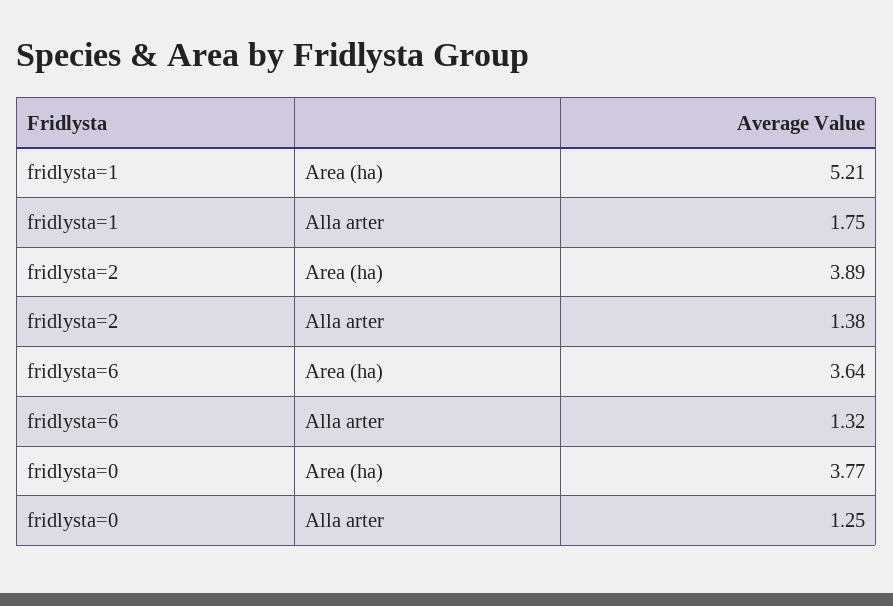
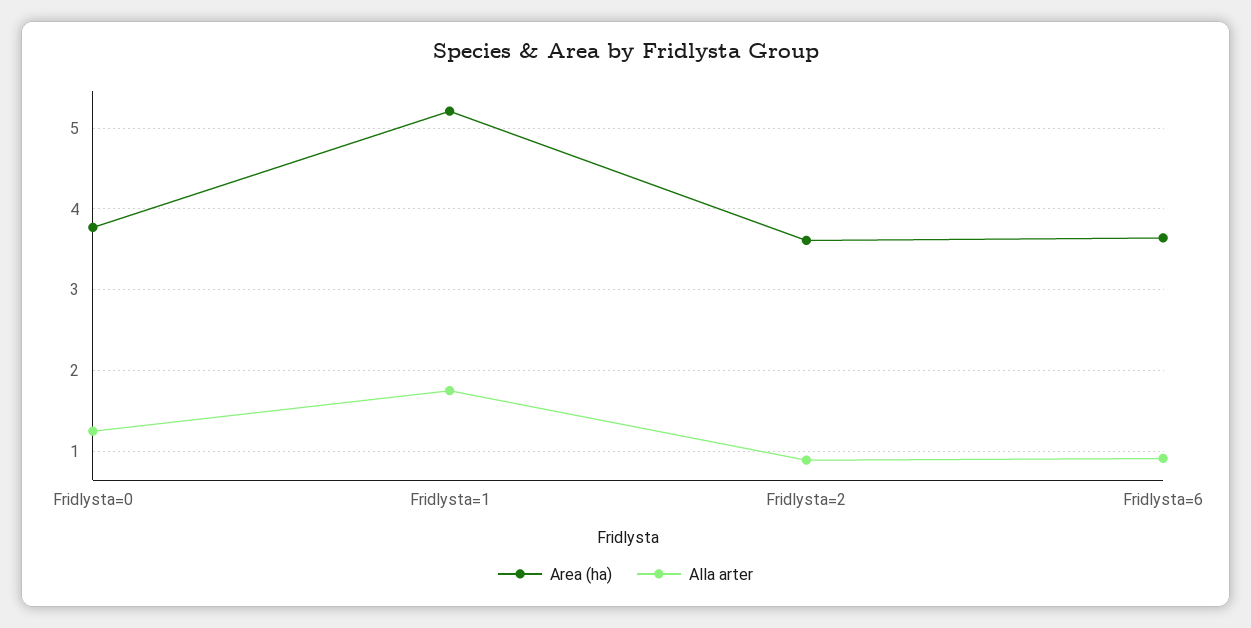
Area (ha), fridlysta=2: 3.89 -> 3.6
Alla arter, fridlysta=2: 1.38 -> 0.9
Alla arter, fridlysta=6: 1.32 -> 0.9

